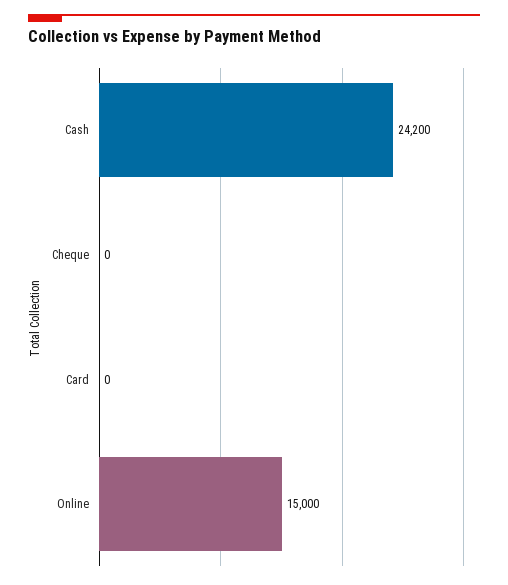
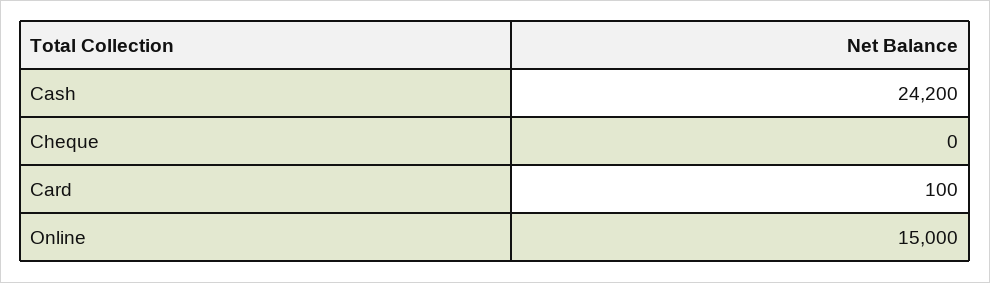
Card: 0 -> 100

